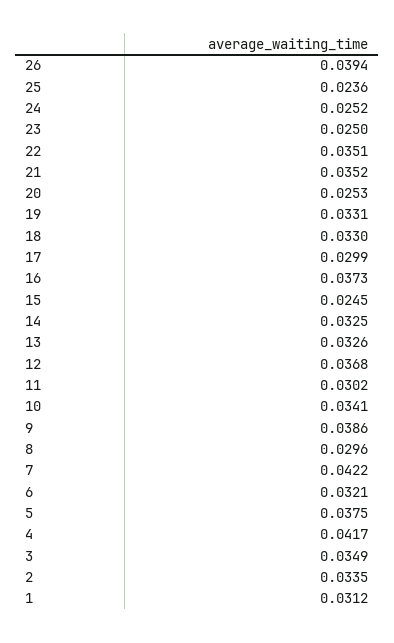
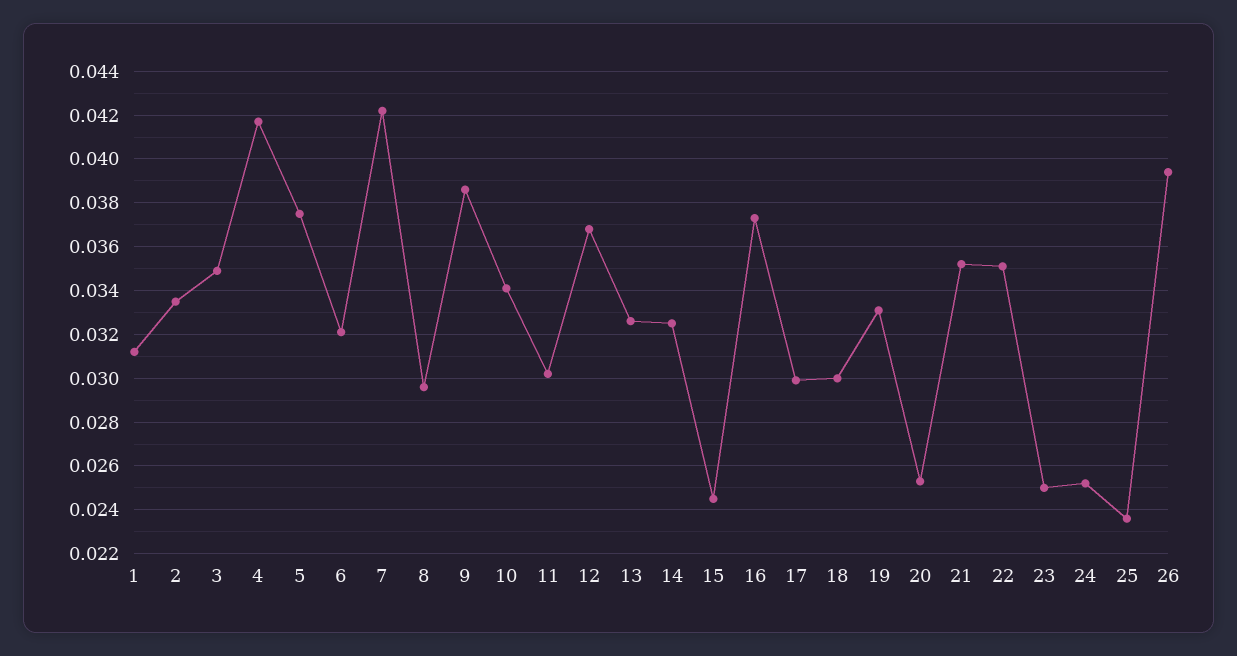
18: 0.033 -> 0.03

